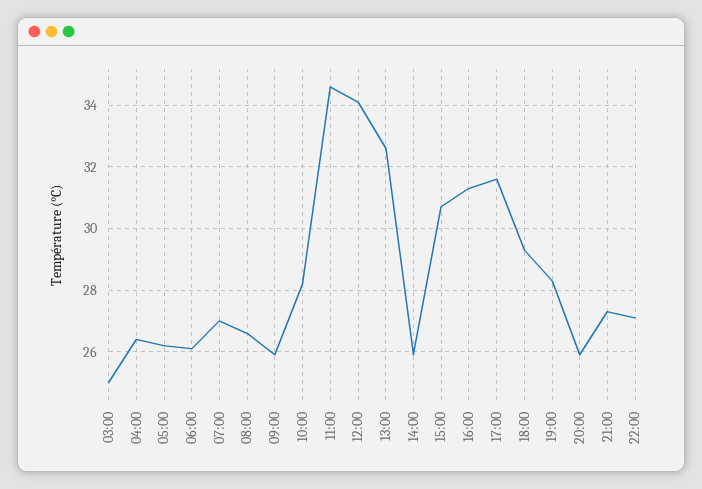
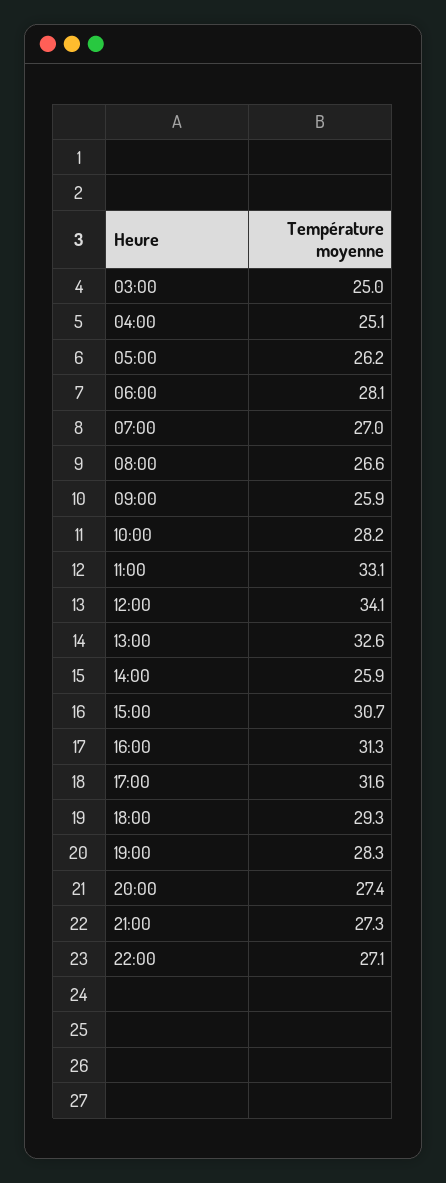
04:00: 26.5 -> 25.1
06:00: 26 -> 28.1
11:00: 34.5 -> 33.1
20:00: 26 -> 27.4

